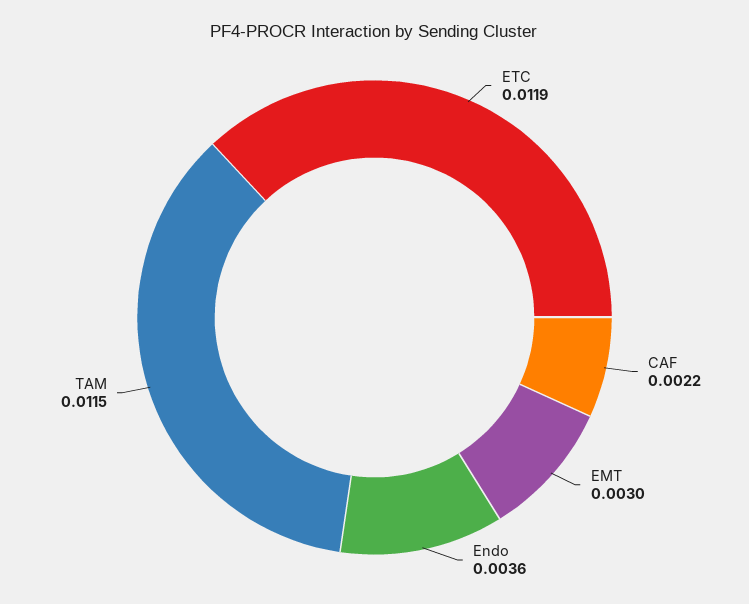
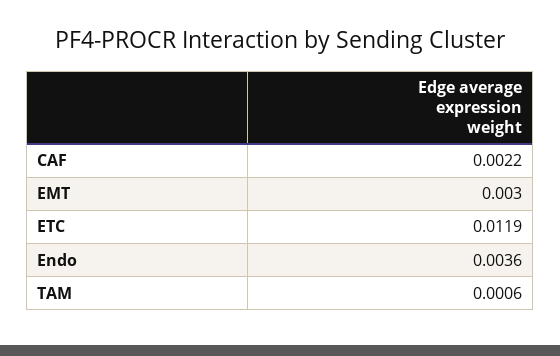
TAM: 0.0115 -> 0.0006

